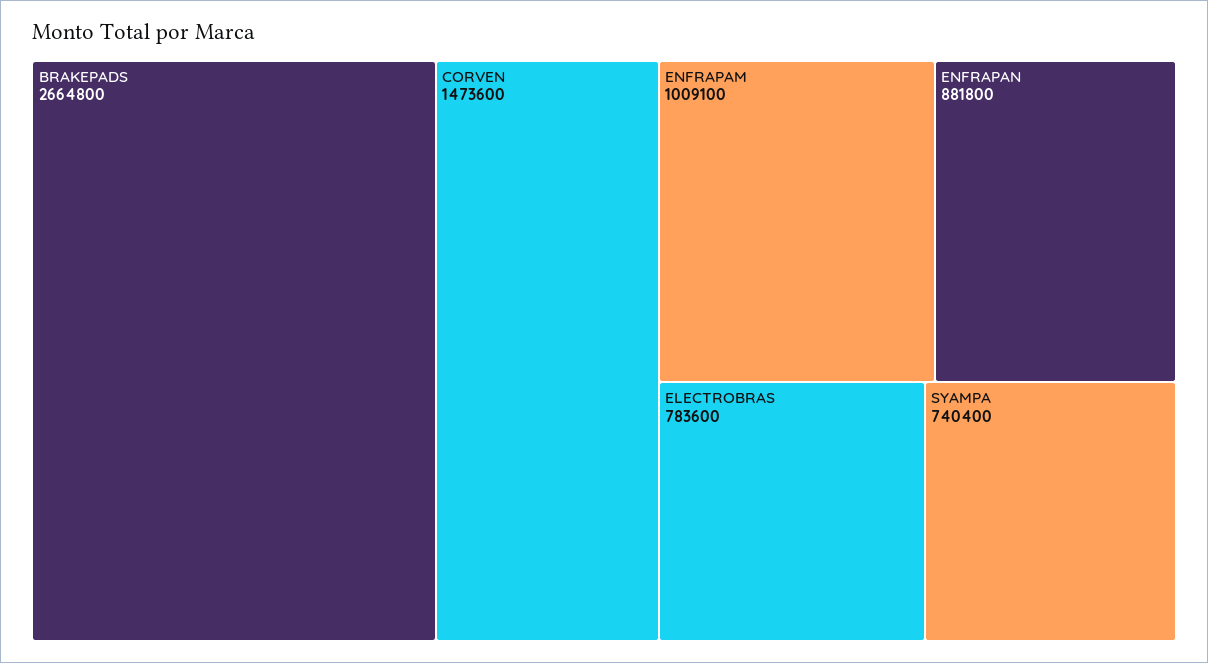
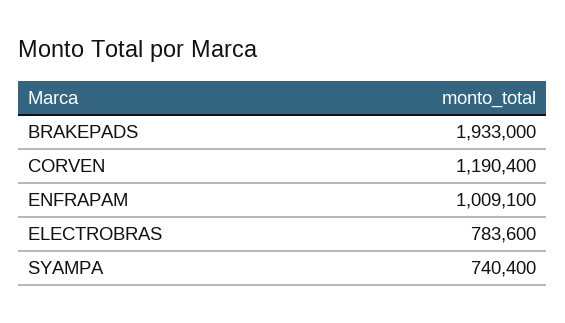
BRAKEPADS: 2664800 -> 1933000
CORVEN: 1473600 -> 1190400
ENFRAPAN: 881800 -> none

